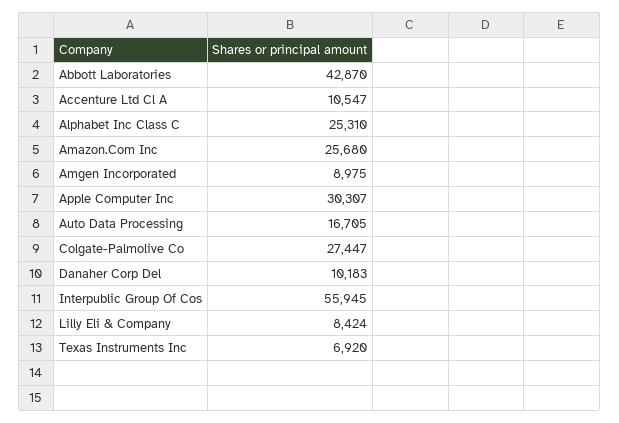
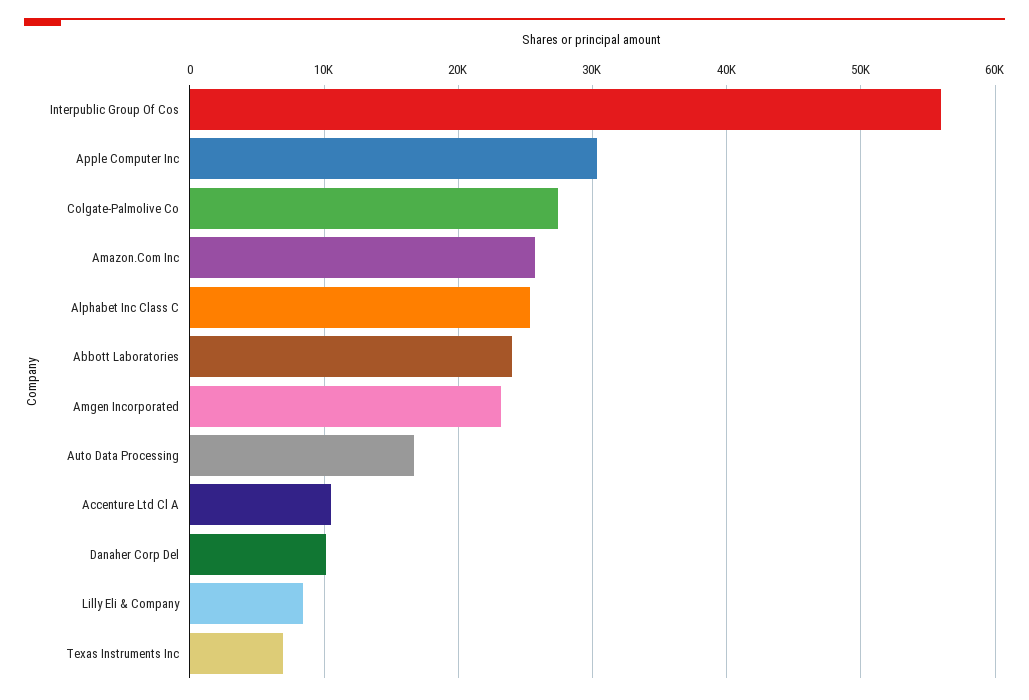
Abbott Laboratories: 42870 -> 24000
Amgen Incorporated: 8975 -> 23000

